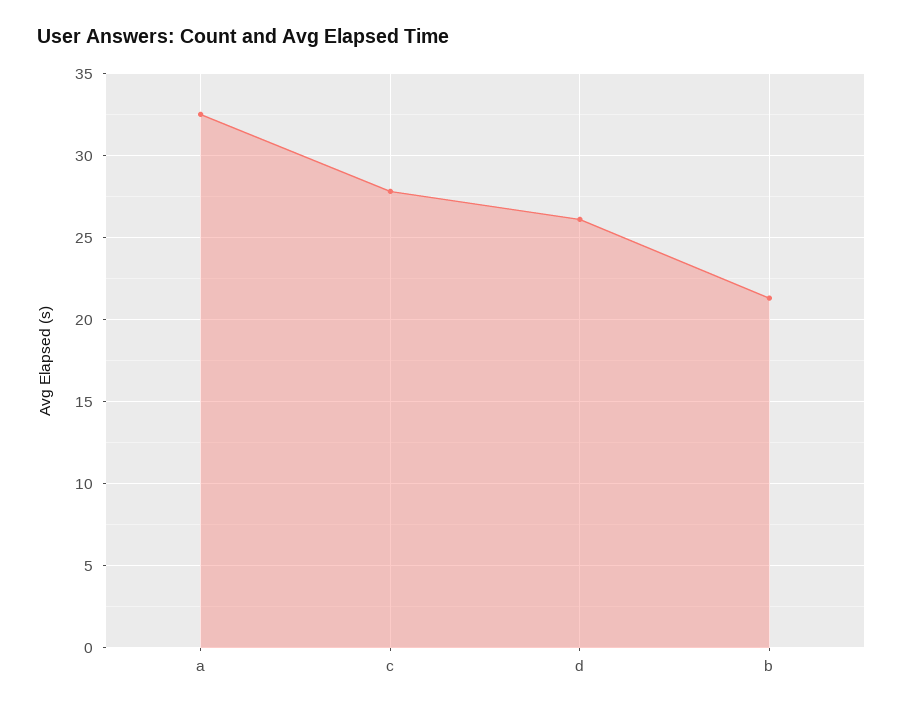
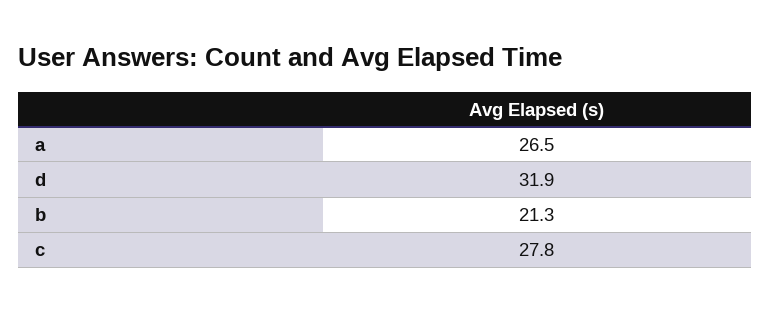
a: 32.5 -> 26.5
d: 26 -> 31.9

